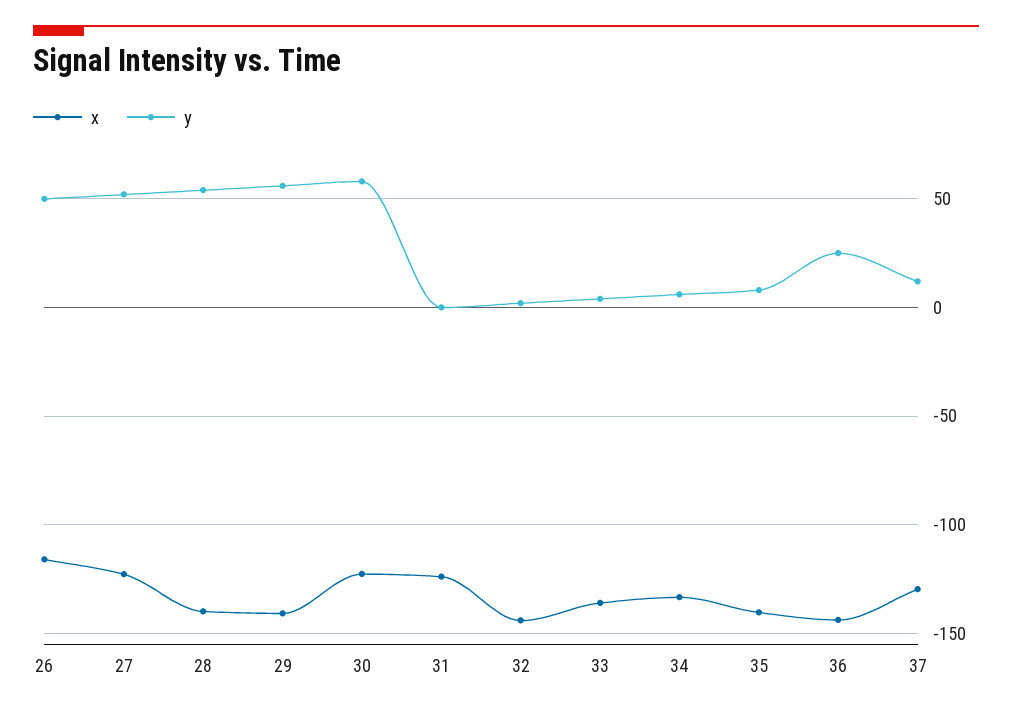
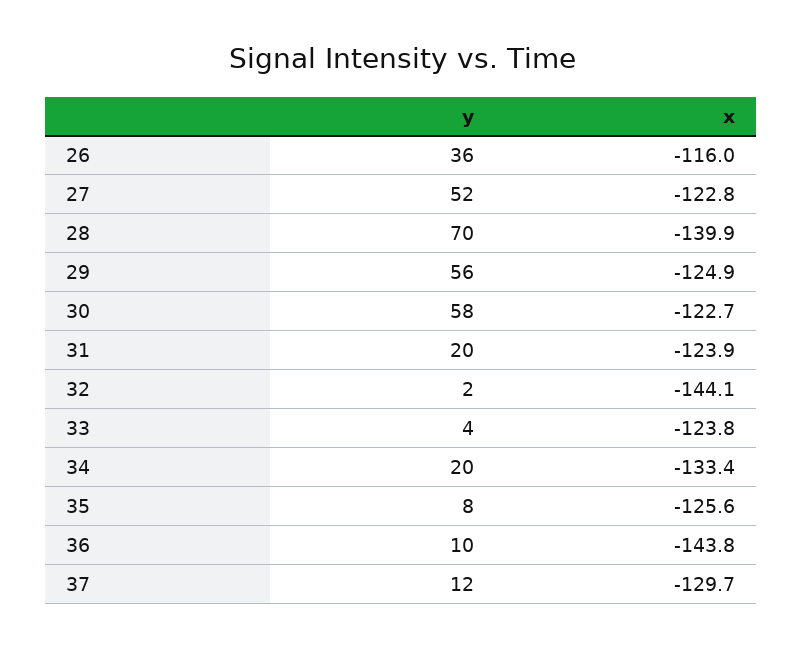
y, 26: 50 -> 36
y, 28: 55 -> 70
x, 29: -140 -> -124.9
y, 31: 0 -> 20
x, 33: -135 -> -123.8
y, 34: 5 -> 20
x, 35: -140 -> -125.6
y, 36: 25 -> 10

